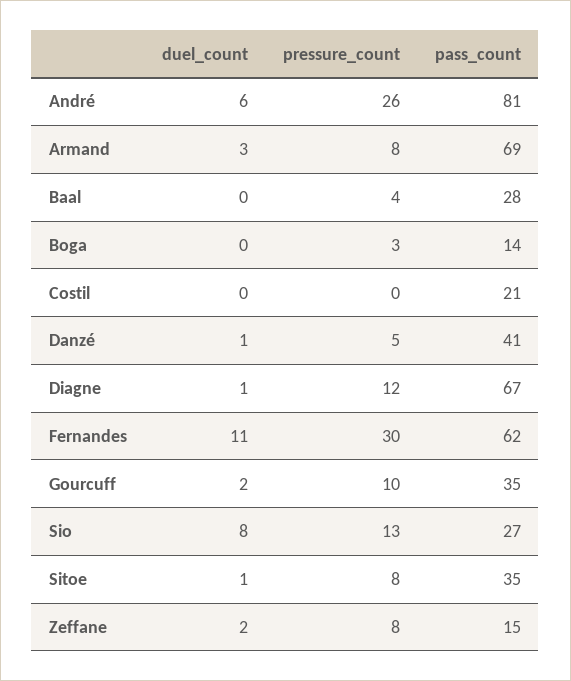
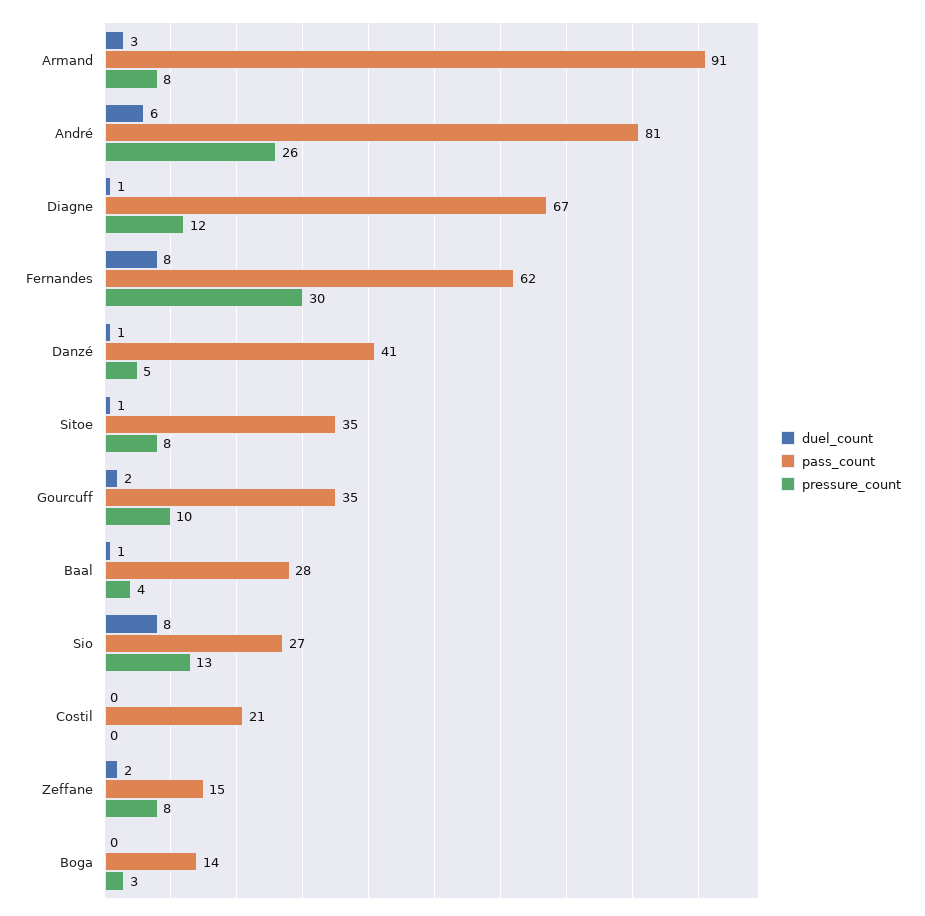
pass_count, Armand: 69 -> 91
duel_count, Baal: 0 -> 1
duel_count, Fernandes: 11 -> 8

